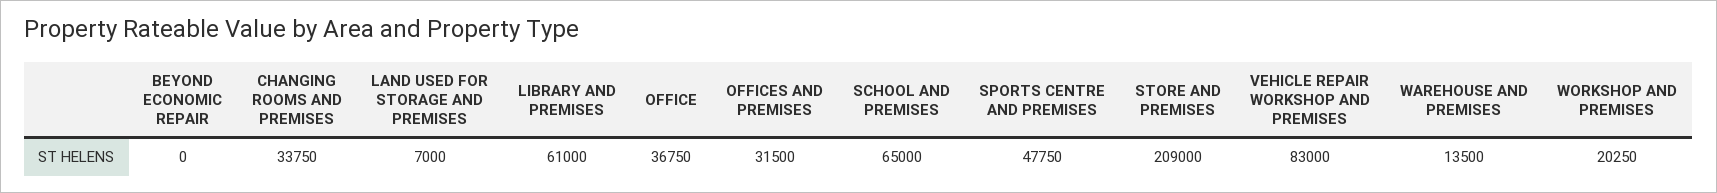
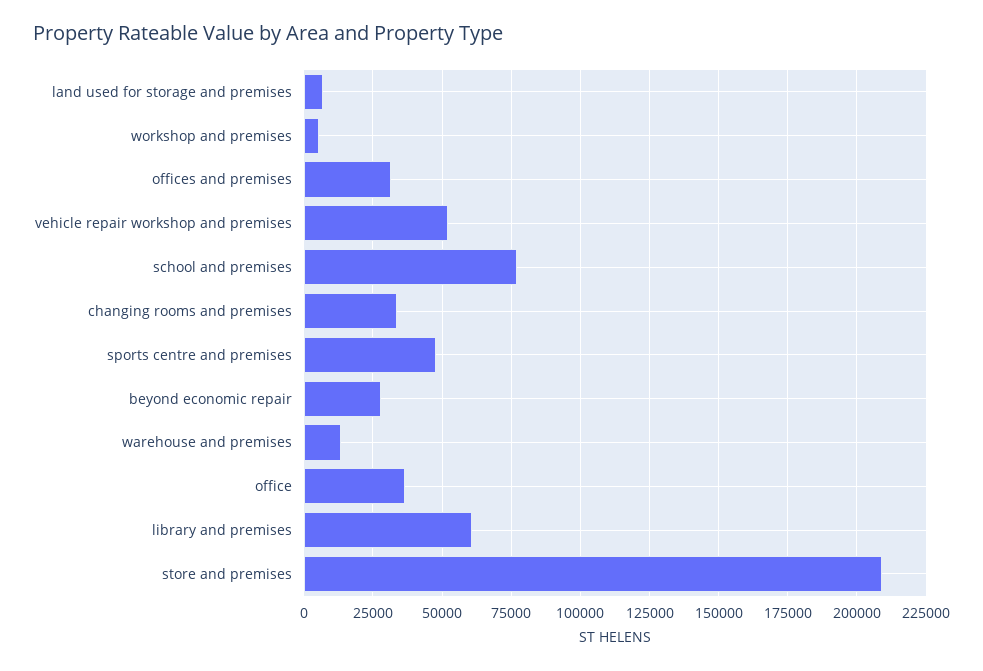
BEYOND ECONOMIC REPAIR: 0 -> 27500
SCHOOL AND PREMISES: 65000 -> 77500
VEHICLE REPAIR WORKSHOP AND PREMISES: 83000 -> 52500
WORKSHOP AND PREMISES: 20250 -> 5000

